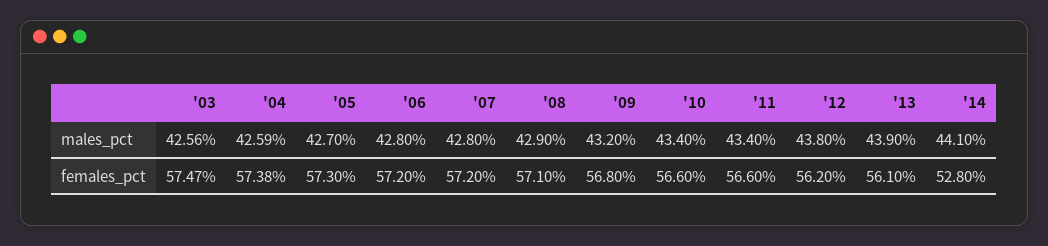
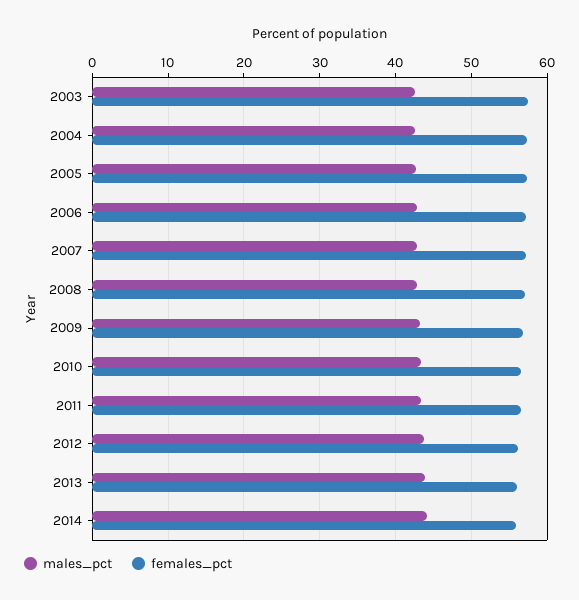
females_pct, '14: 52.8 -> 56

